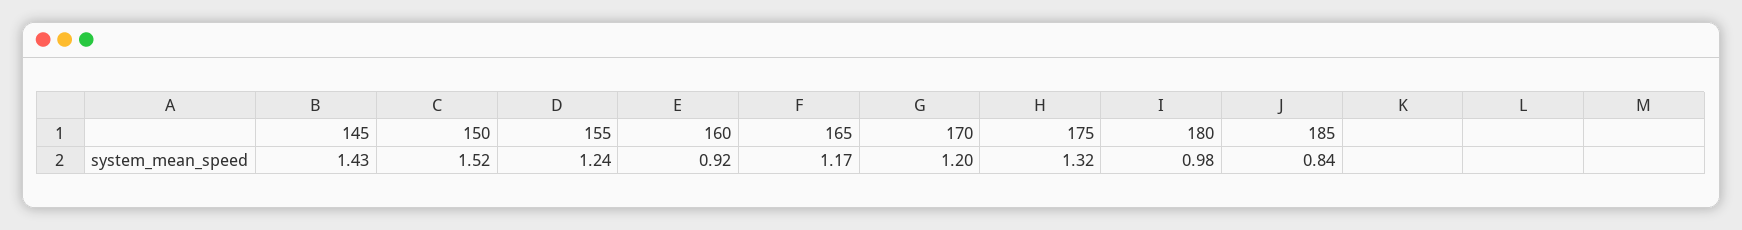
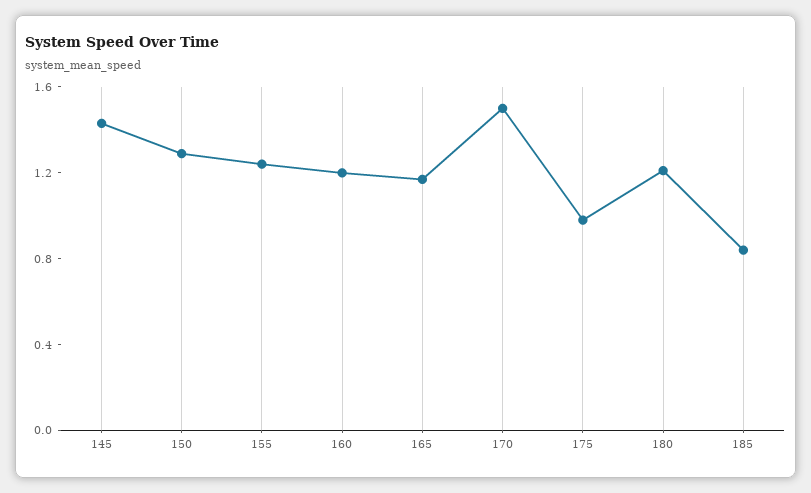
150: 1.52 -> 1.3
160: 0.92 -> 1.2
170: 1.2 -> 1.5
175: 1.32 -> 1
180: 0.98 -> 1.2

